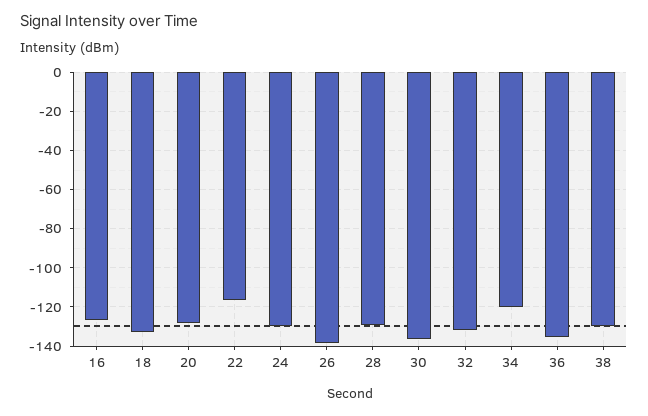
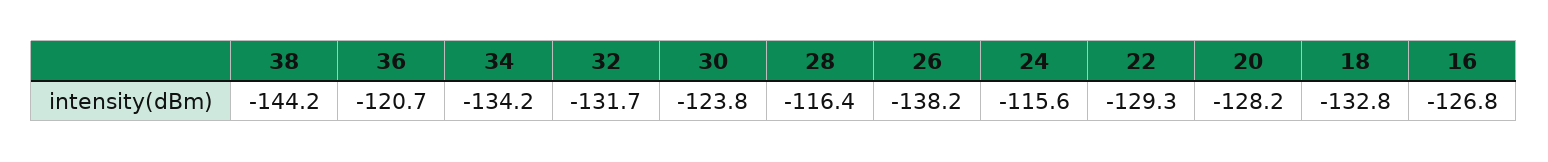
22: -115 -> -129.3
24: -130 -> -115.6
28: -130 -> -116.4
30: -135 -> -123.8
34: -120 -> -134.2
36: -135 -> -120.7
38: -130 -> -144.2

